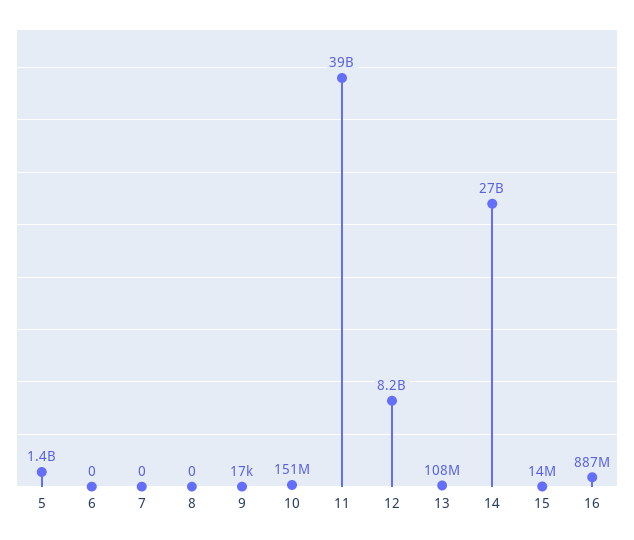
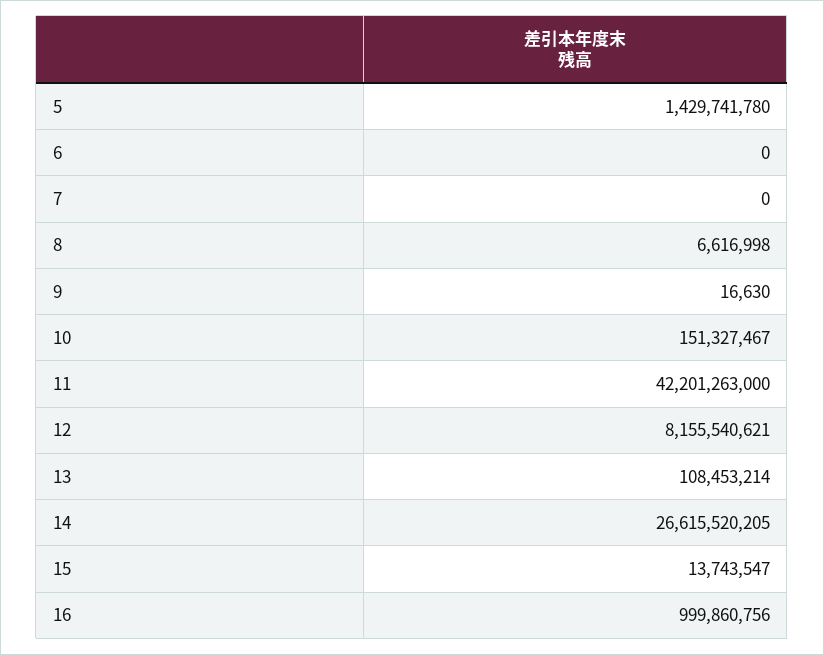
8: 0 -> 6616998
11: 39000000000 -> 42201263000
16: 887000000 -> 999860756

